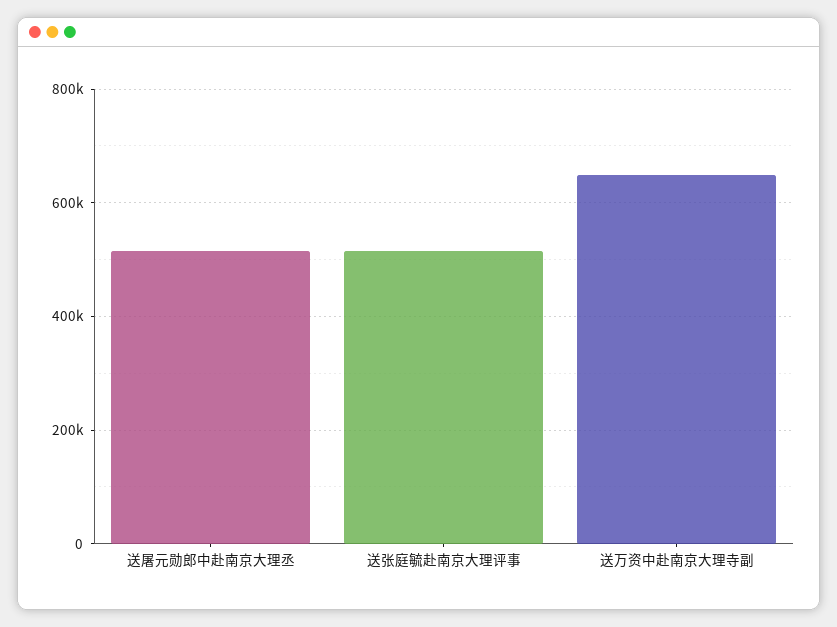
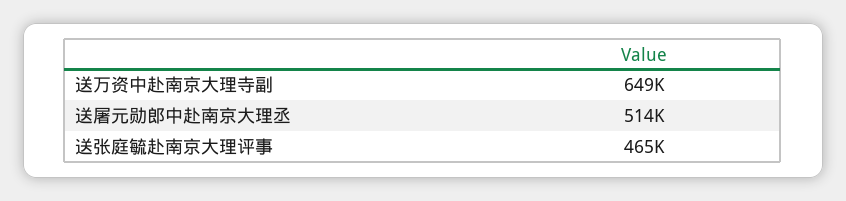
送张庭毓赴南京大理评事: 520000 -> 465000

